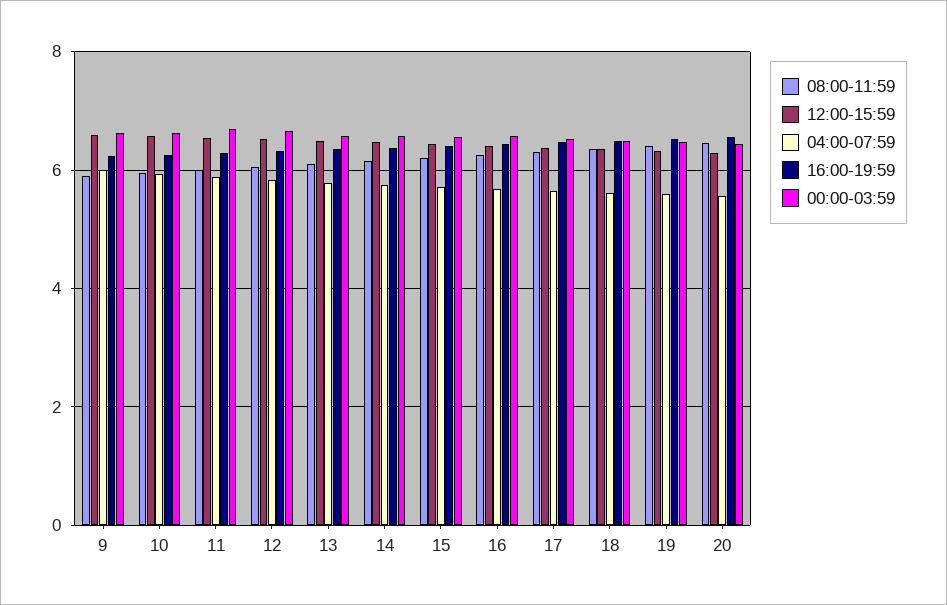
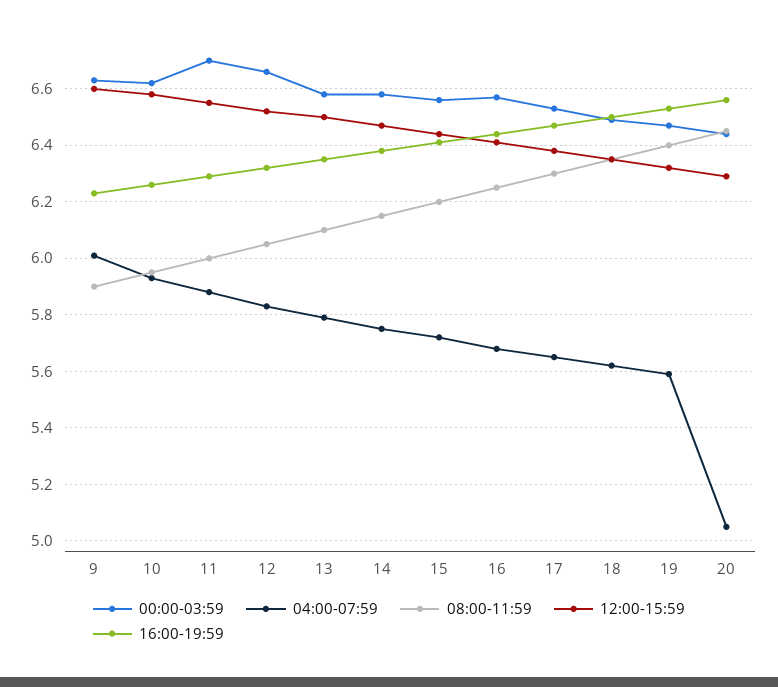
04:00-07:59, 20: 5.6 -> 5.05

